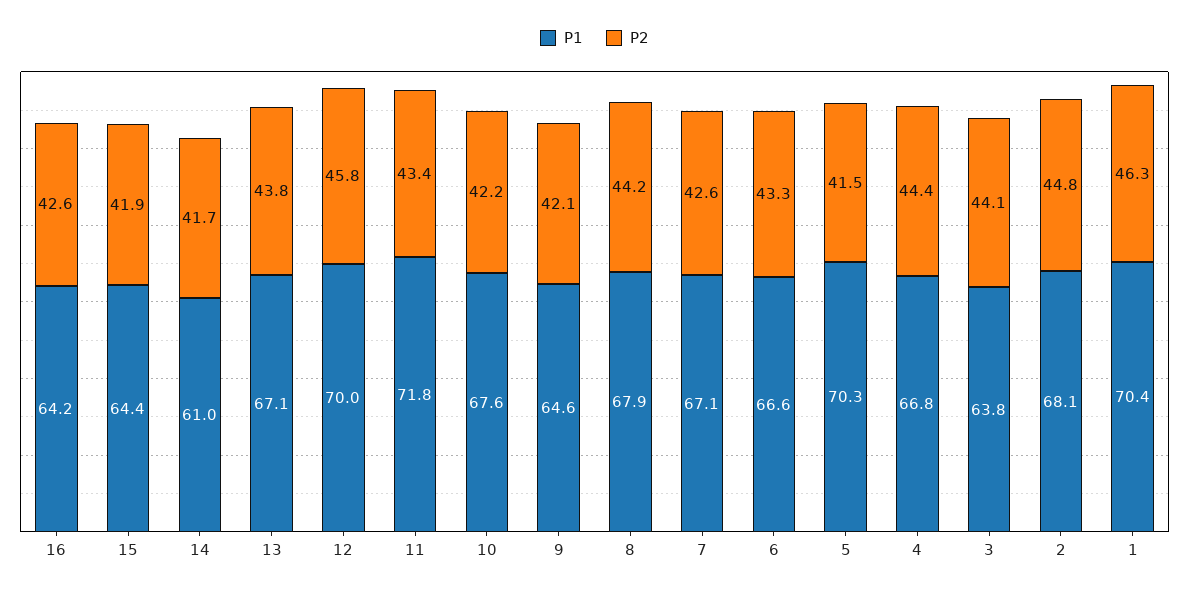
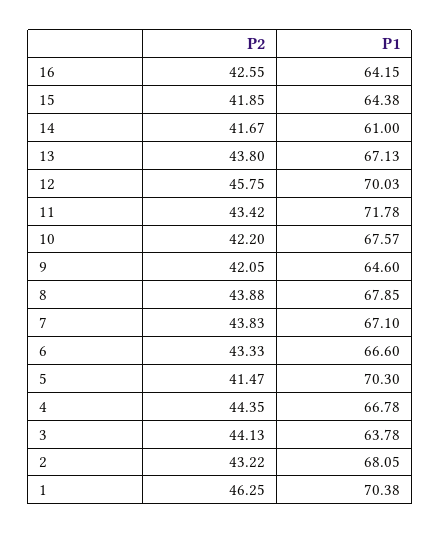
P2, 8: 44.2 -> 43.88
P2, 7: 42.6 -> 43.83
P2, 2: 44.8 -> 43.22

